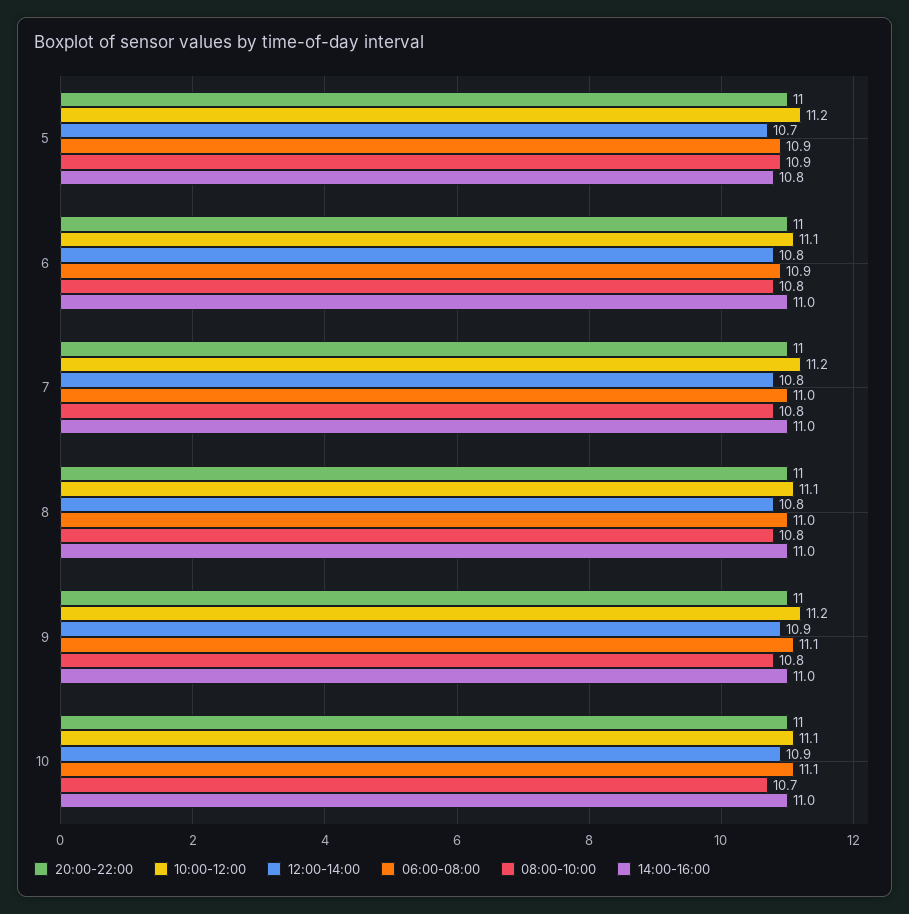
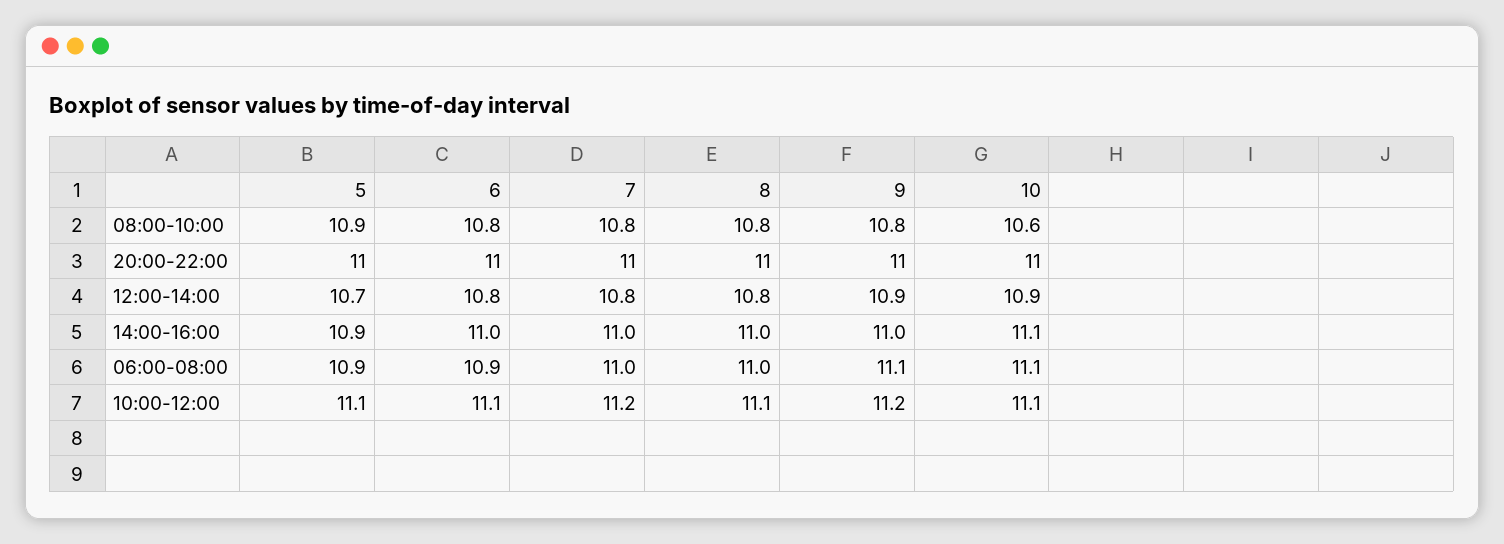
10:00-12:00, 5: 11.2 -> 11.1
14:00-16:00, 5: 10.8 -> 10.9
08:00-10:00, 10: 10.7 -> 10.6
14:00-16:00, 10: 11 -> 11.1

